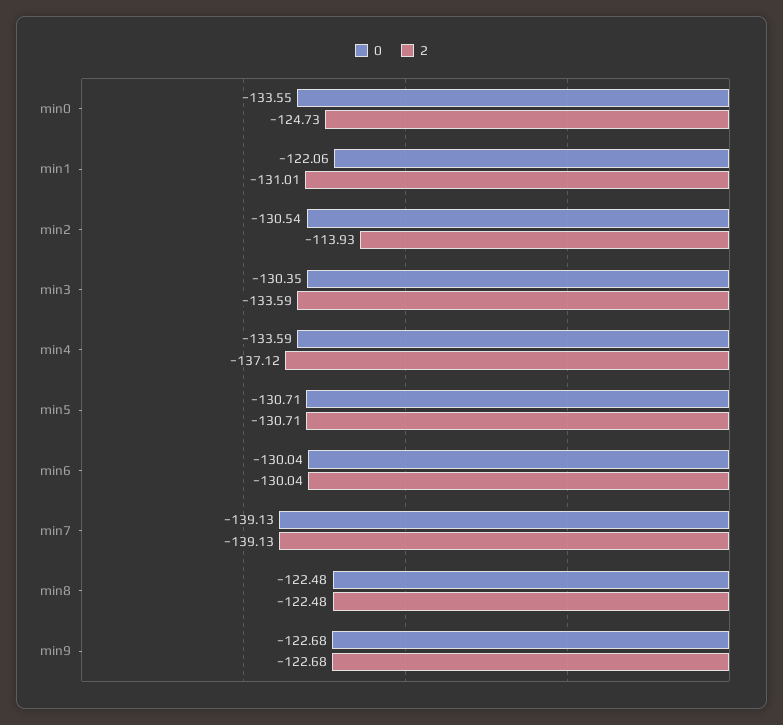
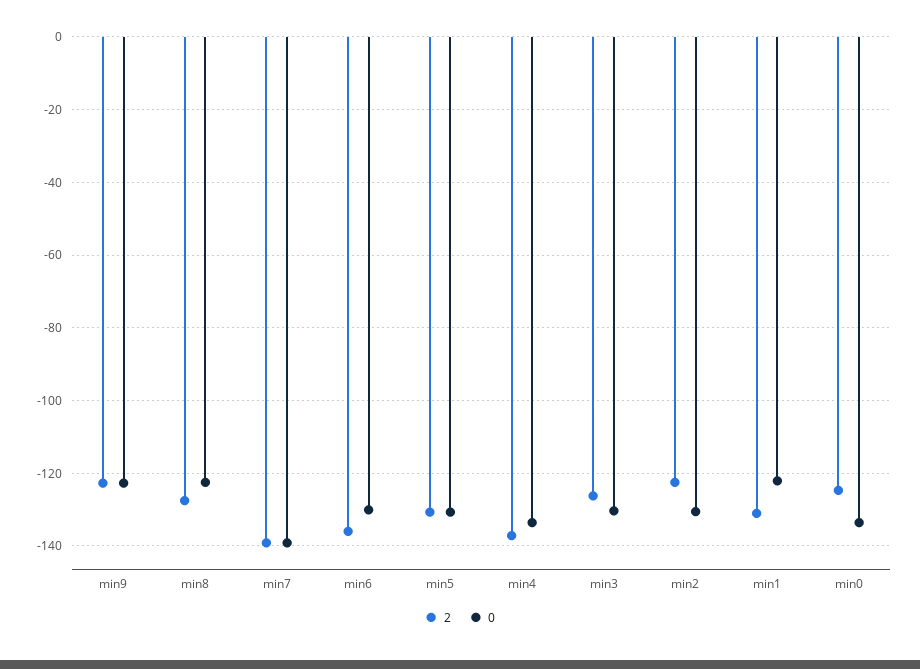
2, min2: -113.93 -> -122
2, min3: -133.59 -> -126
2, min6: -130.04 -> -136
2, min8: -122.48 -> -128

